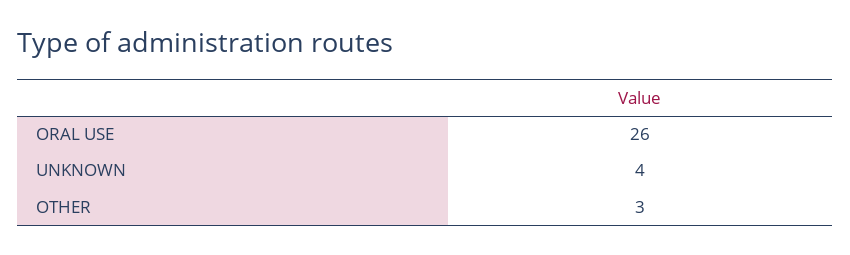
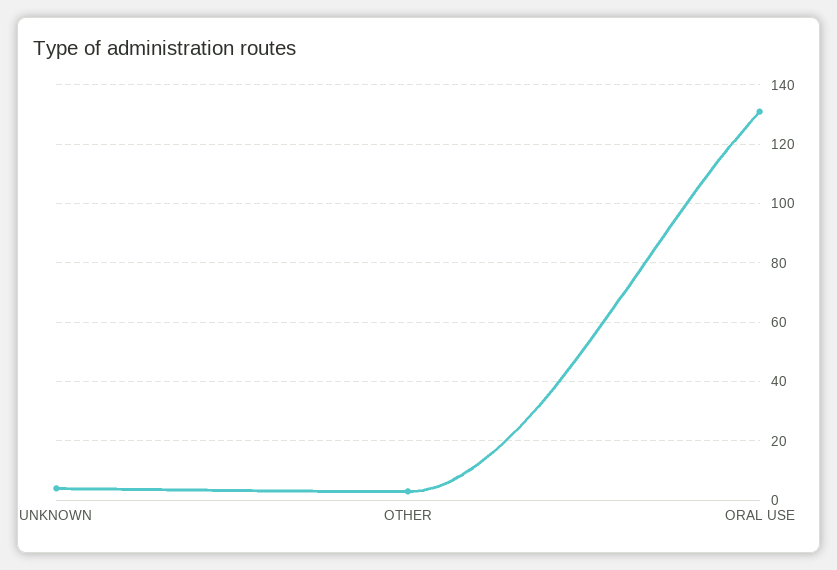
ORAL USE: 26 -> 130

